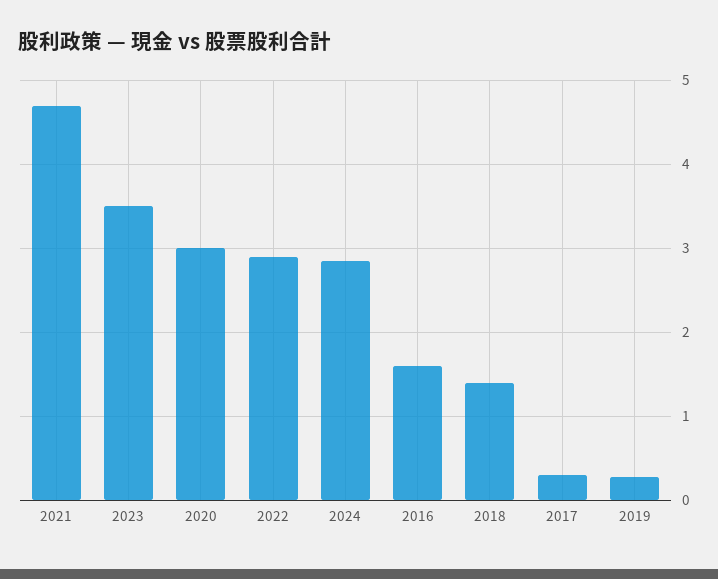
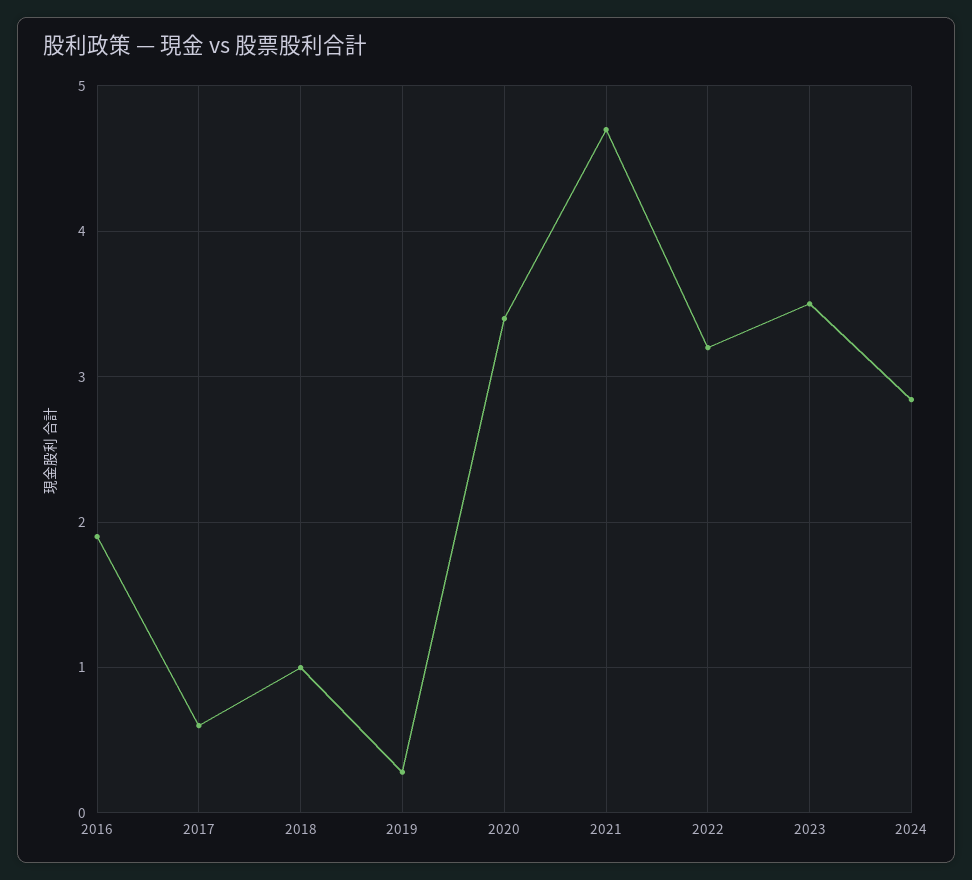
2020: 3 -> 3.4
2022: 2.9 -> 3.2
2016: 1.6 -> 1.9
2018: 1.4 -> 1
2017: 0.3 -> 0.6

